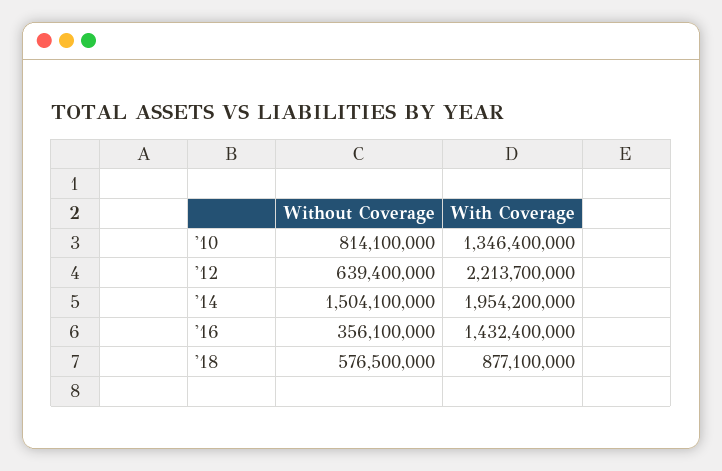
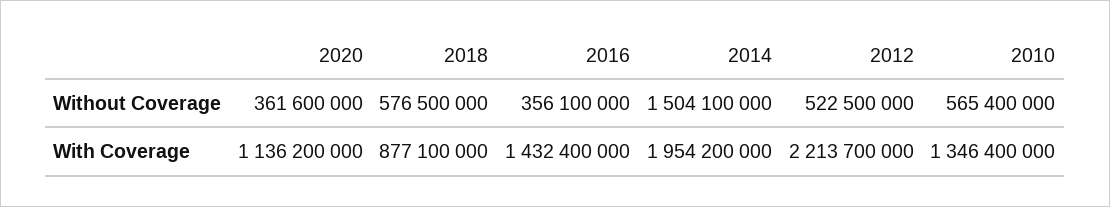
Without Coverage, '10: 814100000 -> 565400000
Without Coverage, '12: 639400000 -> 522500000
Without Coverage, 2020: none -> 361600000
With Coverage, 2020: none -> 1136200000

